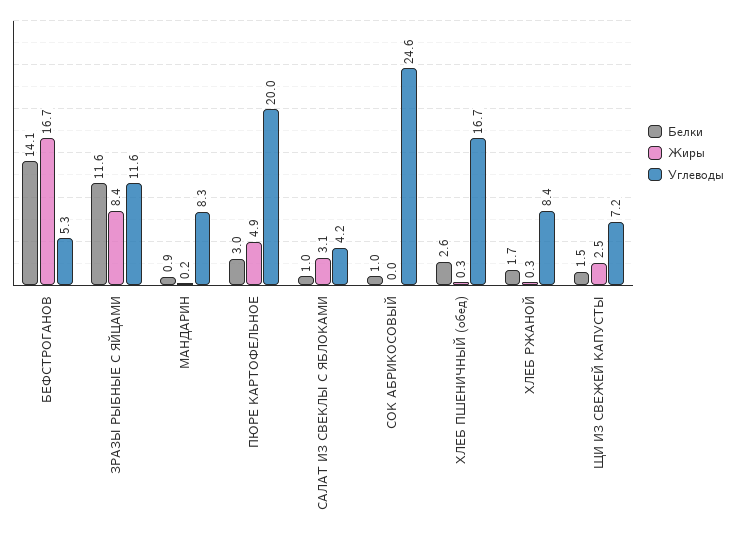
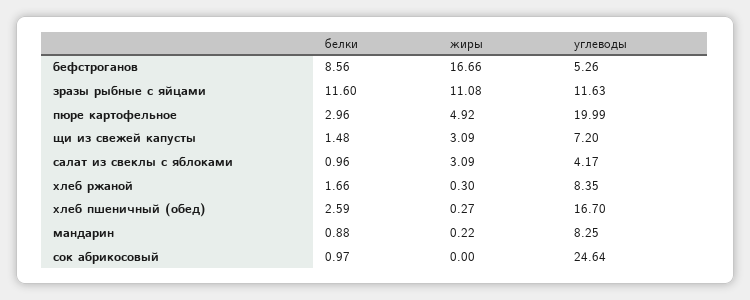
Белки, БЕФСТРОГАНОВ: 14.1 -> 8.56
Жиры, ЗРАЗЫ РЫБНЫЕ С ЯЙЦАМИ: 8.4 -> 11.08
Жиры, ЩИ ИЗ СВЕЖЕЙ КАПУСТЫ: 2.5 -> 3.09

